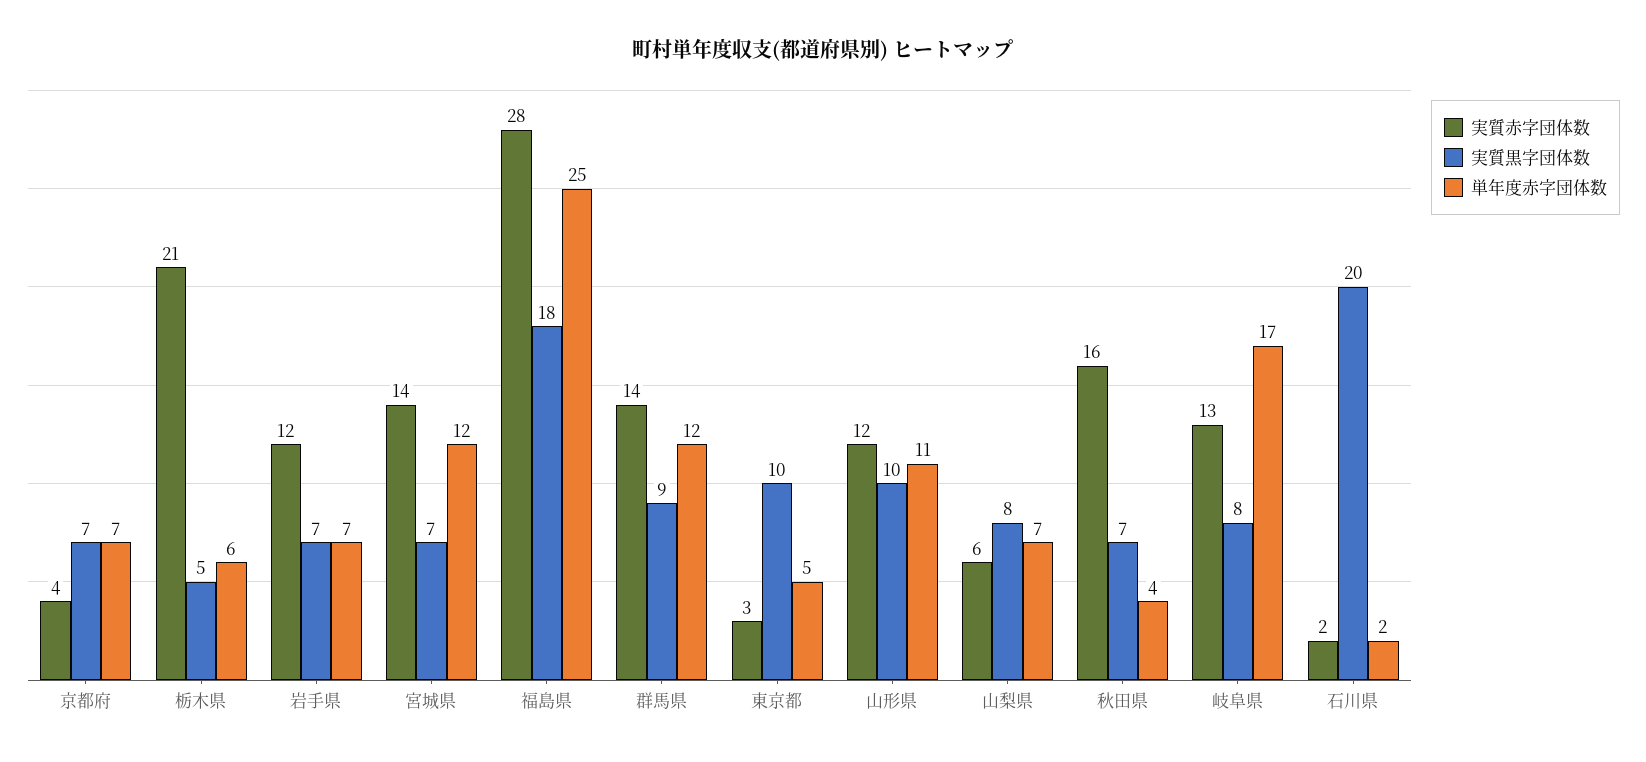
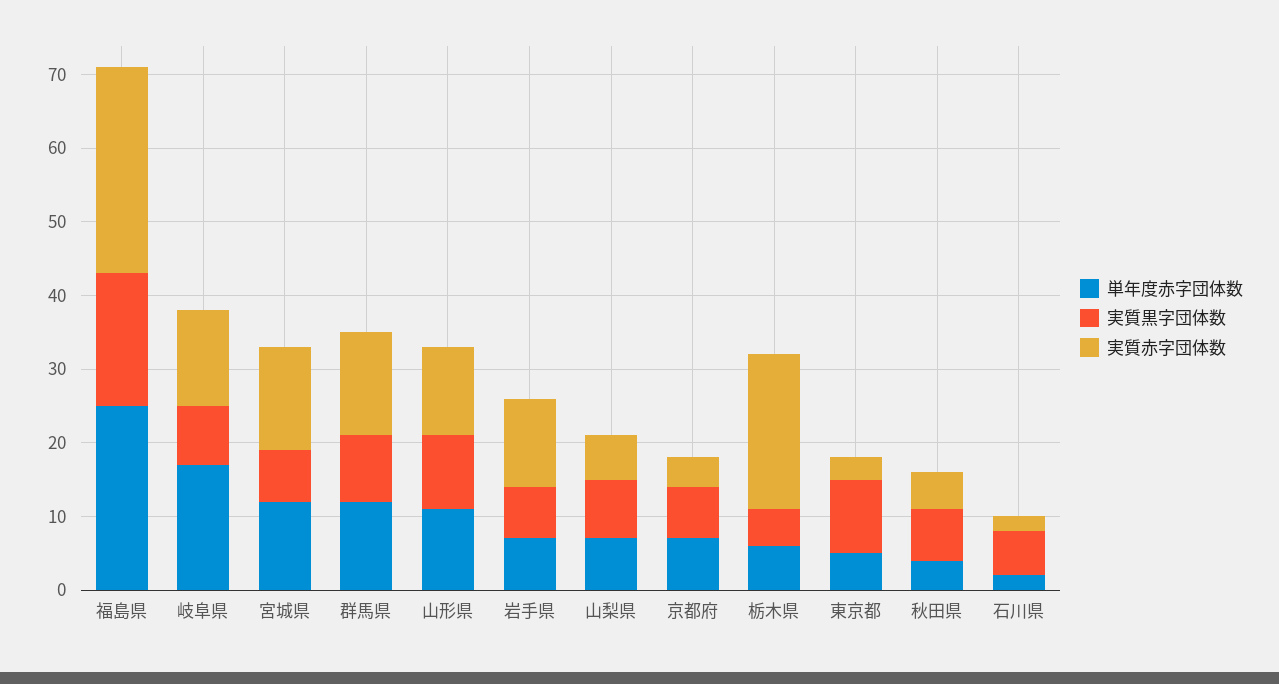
実質赤字団体数, 秋田県: 16 -> 5
実質黒字団体数, 石川県: 20 -> 5

